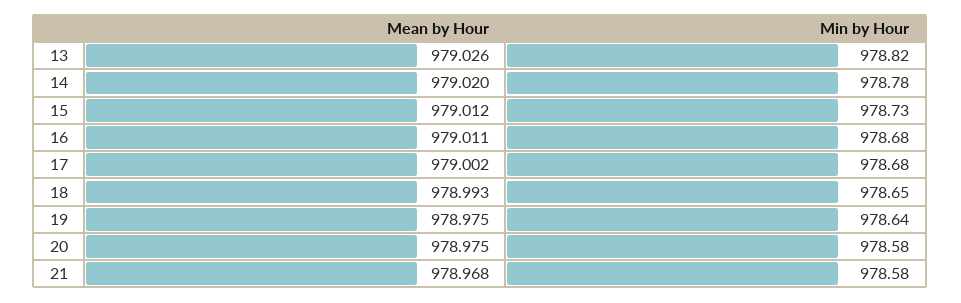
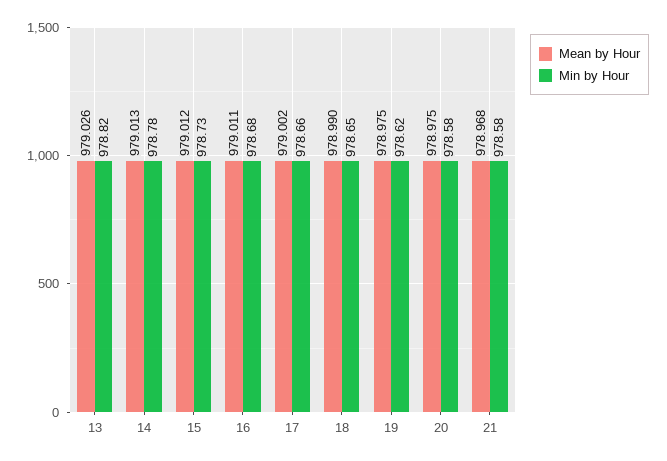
Mean by Hour, 14: 979.02 -> 979.013
Min by Hour, 17: 978.68 -> 978.66
Mean by Hour, 18: 978.993 -> 978.99
Min by Hour, 19: 978.64 -> 978.62

